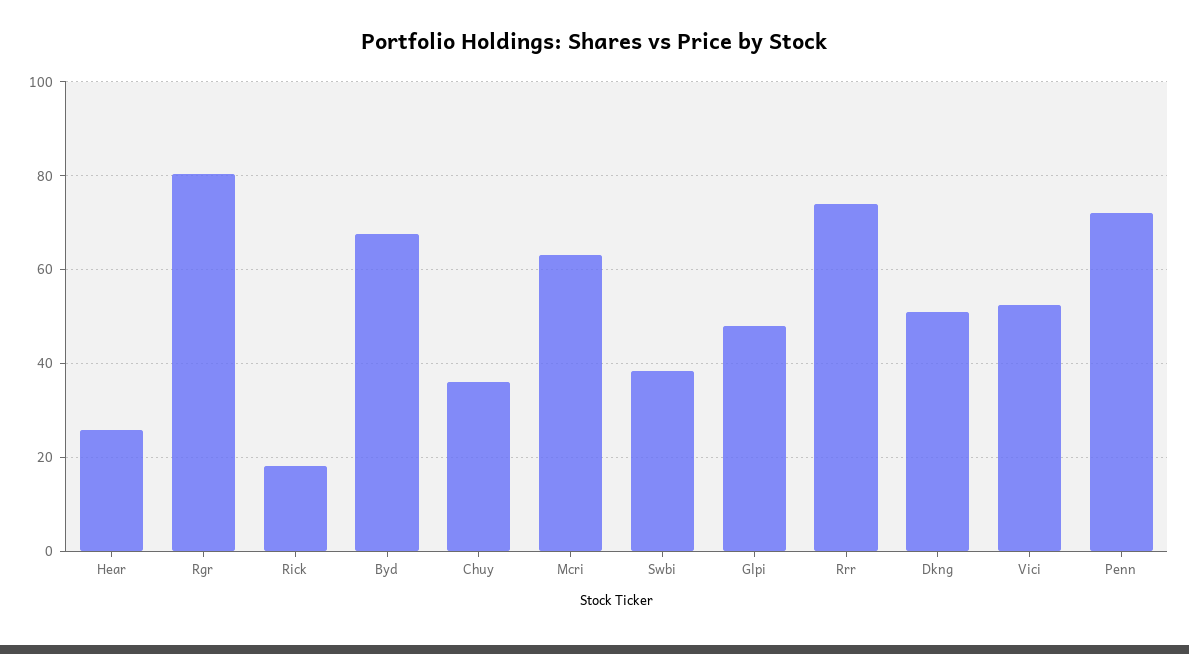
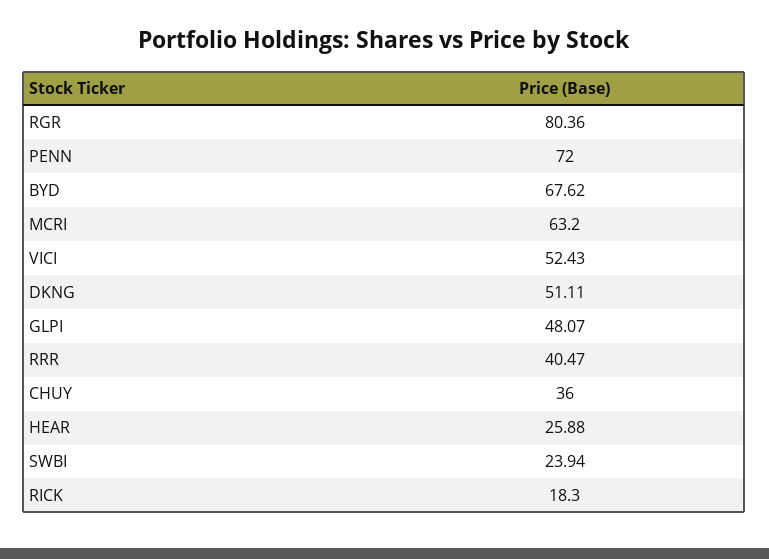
Swbi: 38 -> 23.94
Rrr: 74 -> 40.47

